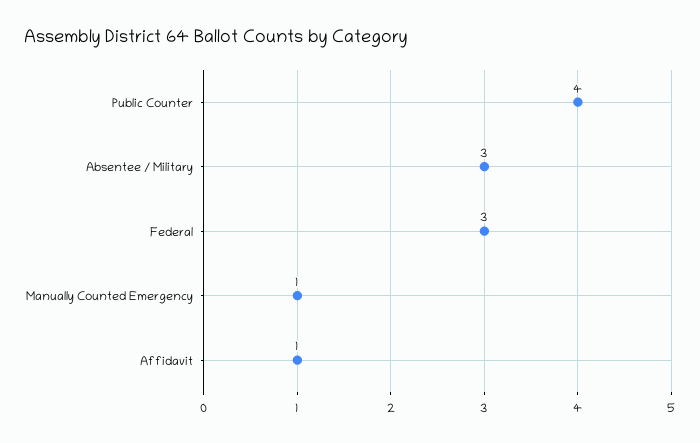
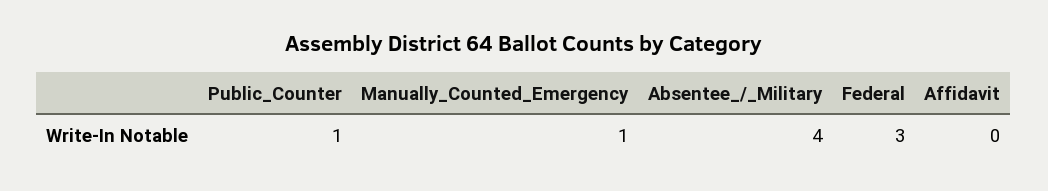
Public Counter: 4 -> 1
Absentee / Military: 3 -> 4
Affidavit: 1 -> 0

